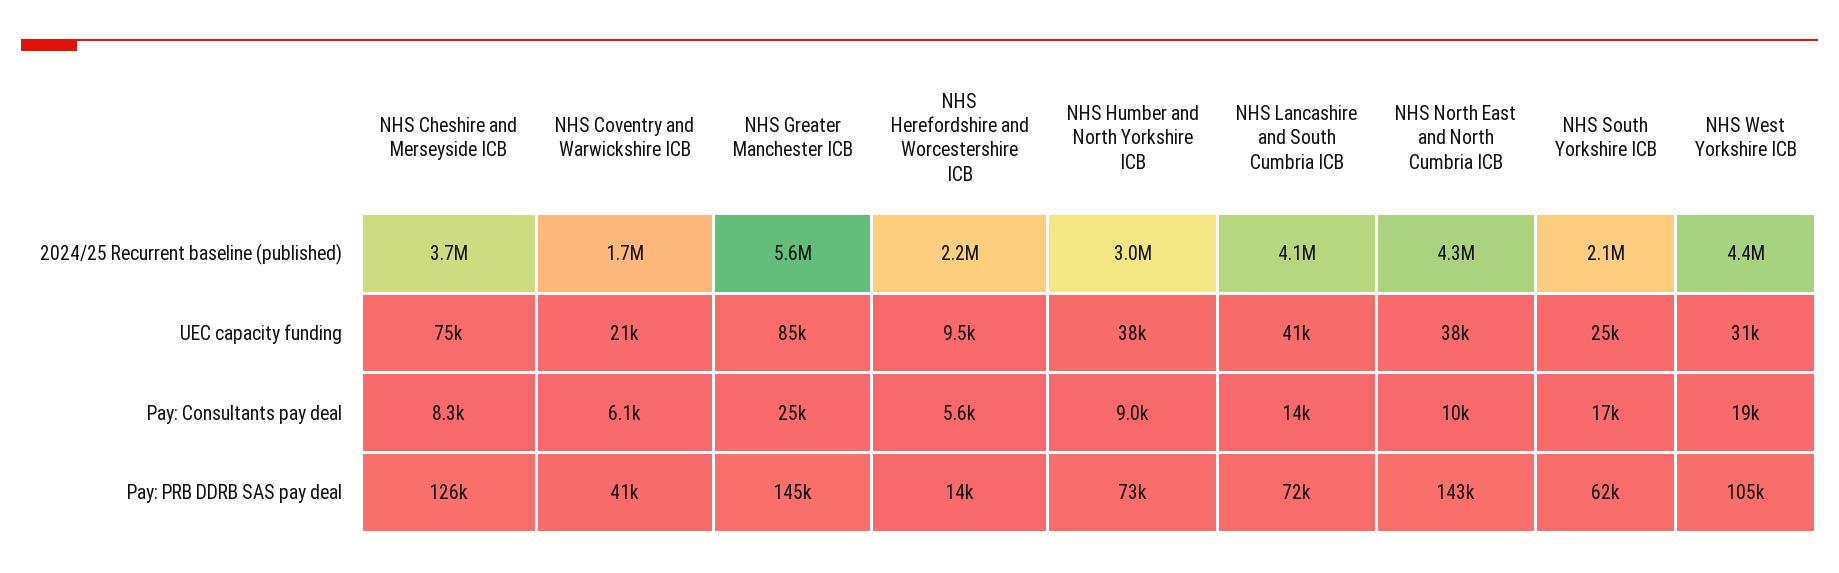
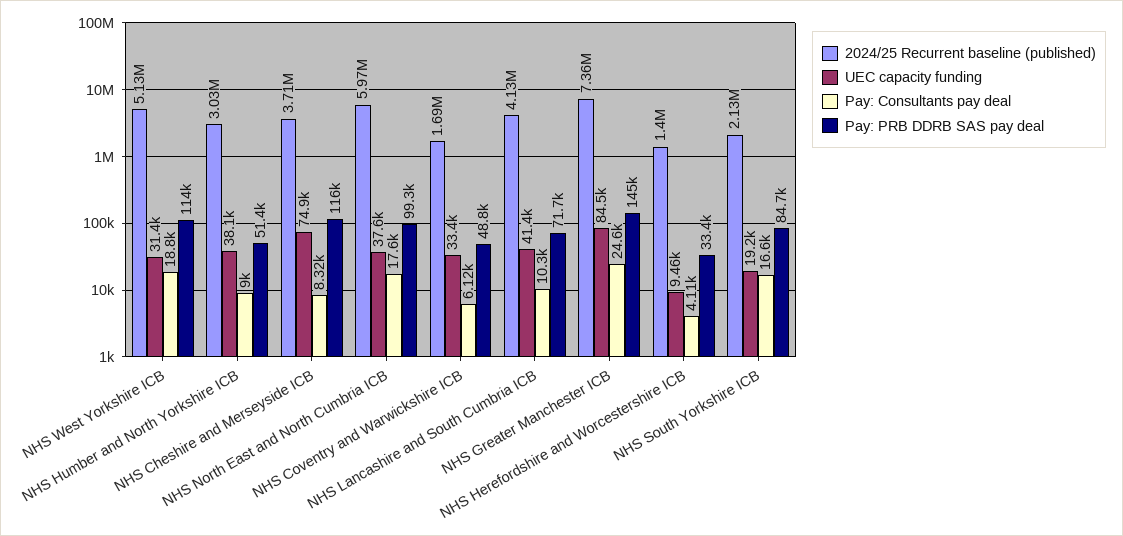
2024/25 Recurrent baseline (published), NHS Greater Manchester ICB: 5600000 -> 7360000
2024/25 Recurrent baseline (published), NHS Herefordshire and Worcestershire ICB: 2200000 -> 1400000
2024/25 Recurrent baseline (published), NHS North East and North Cumbria ICB: 4300000 -> 5970000
2024/25 Recurrent baseline (published), NHS West Yorkshire ICB: 4400000 -> 5130000
UEC capacity funding, NHS Coventry and Warwickshire ICB: 21000 -> 33400
UEC capacity funding, NHS South Yorkshire ICB: 25000 -> 19200
Pay: Consultants pay deal, NHS Herefordshire and Worcestershire ICB: 5600 -> 4110
Pay: Consultants pay deal, NHS Lancashire and South Cumbria ICB: 14000 -> 10300
Pay: Consultants pay deal, NHS North East and North Cumbria ICB: 10000 -> 17600
Pay: PRB DDRB SAS pay deal, NHS Cheshire and Merseyside ICB: 126000 -> 116000
Pay: PRB DDRB SAS pay deal, NHS Coventry and Warwickshire ICB: 41000 -> 48800
Pay: PRB DDRB SAS pay deal, NHS Herefordshire and Worcestershire ICB: 14000 -> 33400
Pay: PRB DDRB SAS pay deal, NHS Humber and North Yorkshire ICB: 73000 -> 51400
Pay: PRB DDRB SAS pay deal, NHS North East and North Cumbria ICB: 143000 -> 99300
Pay: PRB DDRB SAS pay deal, NHS South Yorkshire ICB: 62000 -> 84700
Pay: PRB DDRB SAS pay deal, NHS West Yorkshire ICB: 105000 -> 114000

